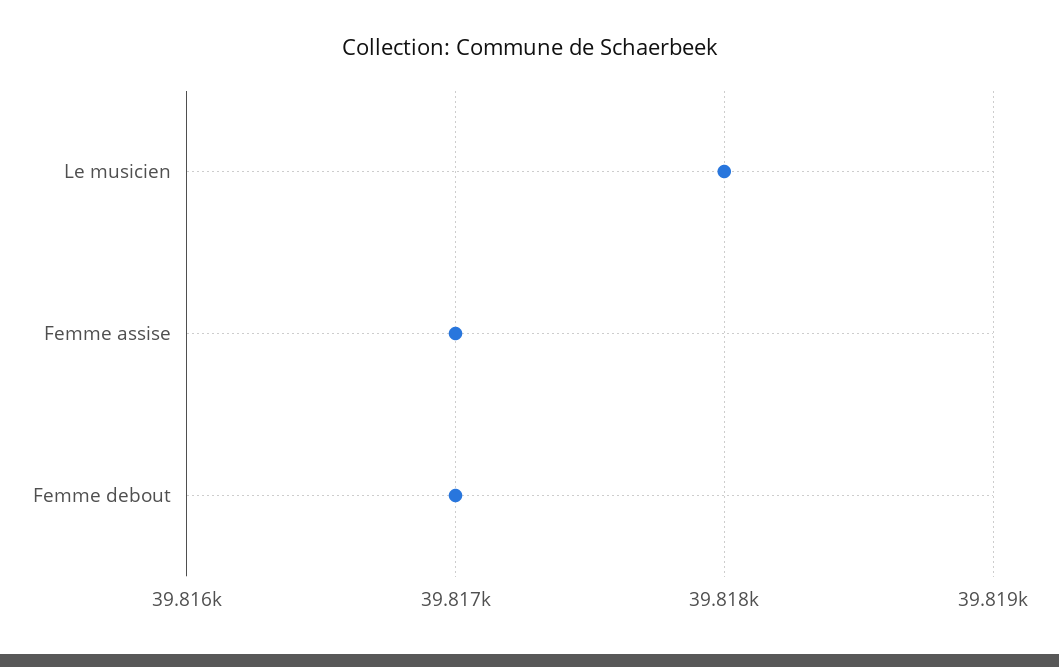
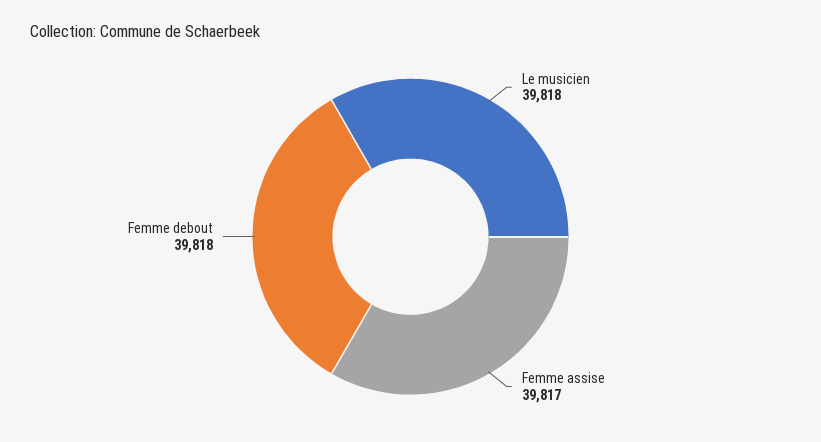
Femme debout: 39817 -> 39818

